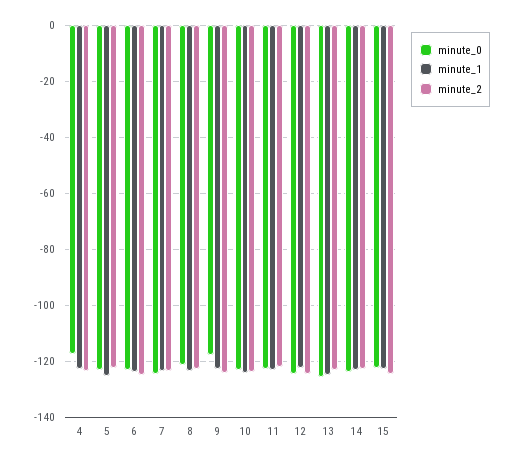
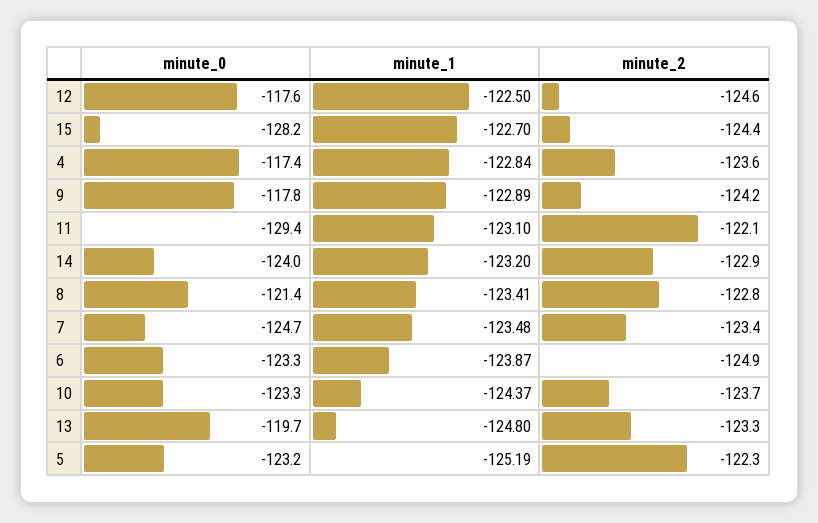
minute_0, 11: -122.5 -> -129.4
minute_0, 12: -125 -> -117.6
minute_0, 13: -125 -> -119.7
minute_0, 15: -122.5 -> -128.2

